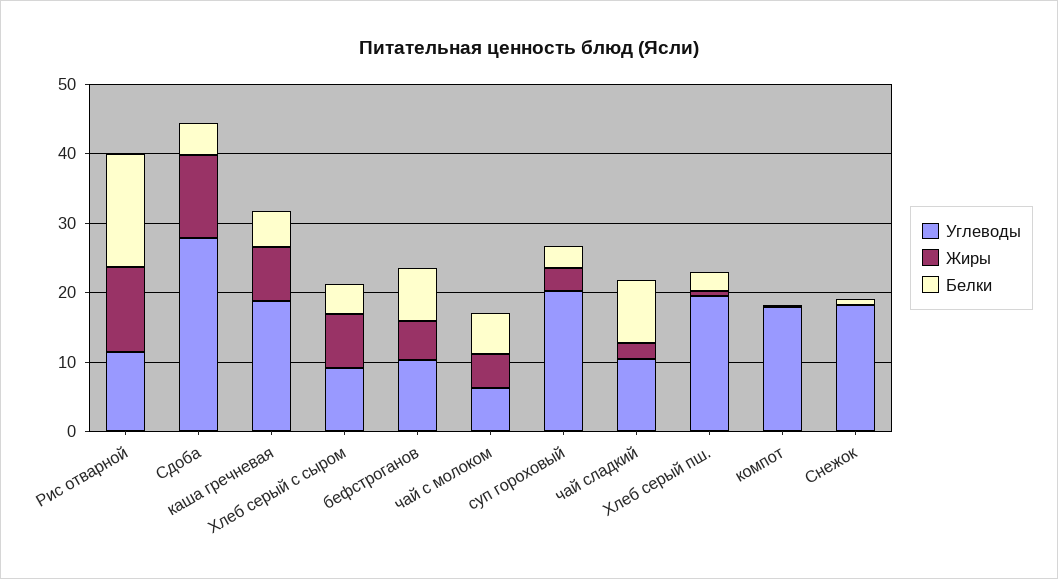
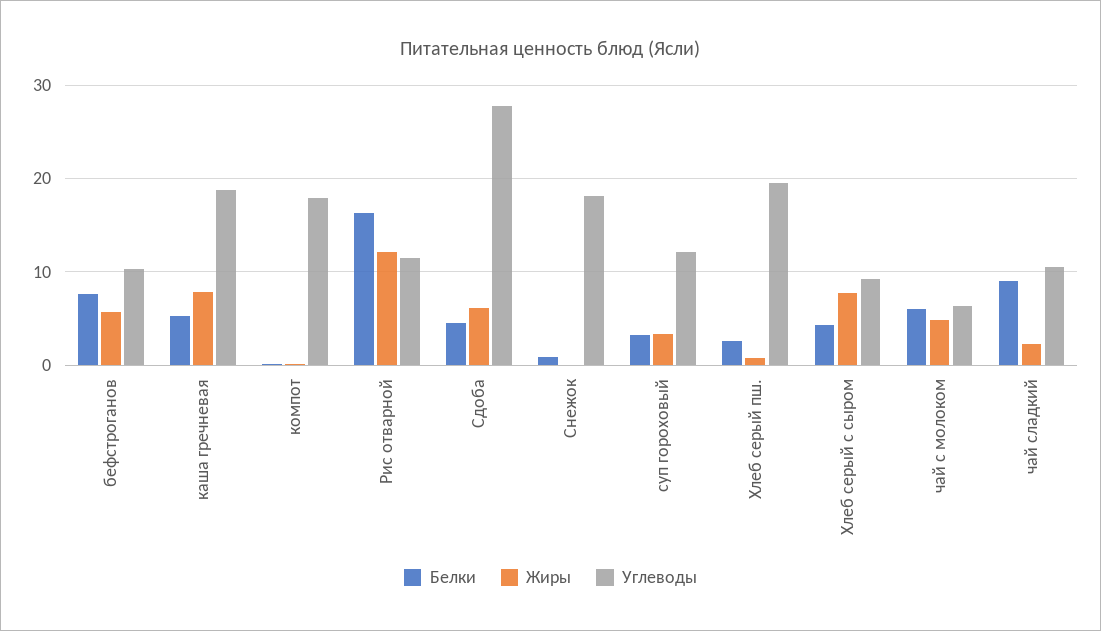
Жиры, Сдоба: 12 -> 6
Углеводы, суп гороховый: 20 -> 12

